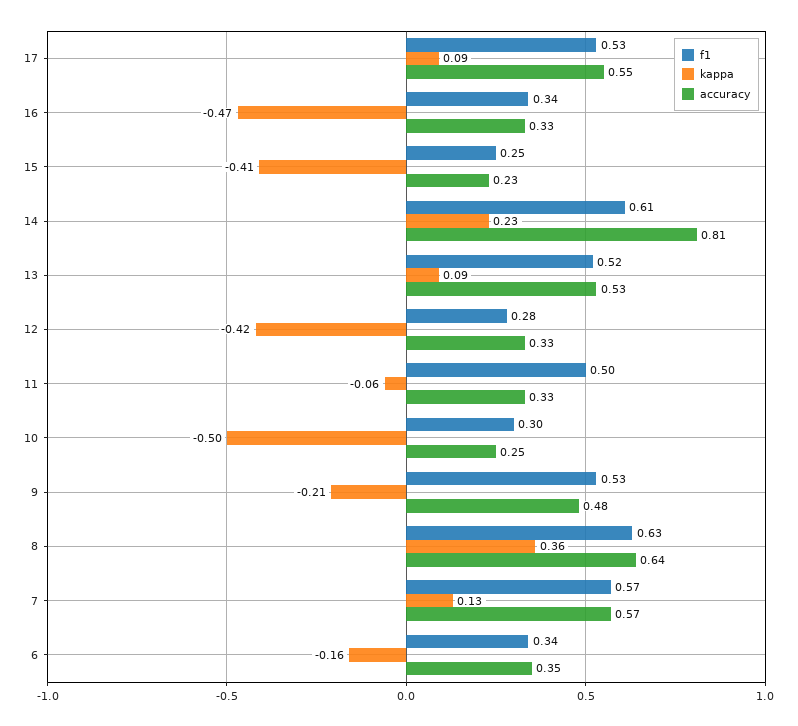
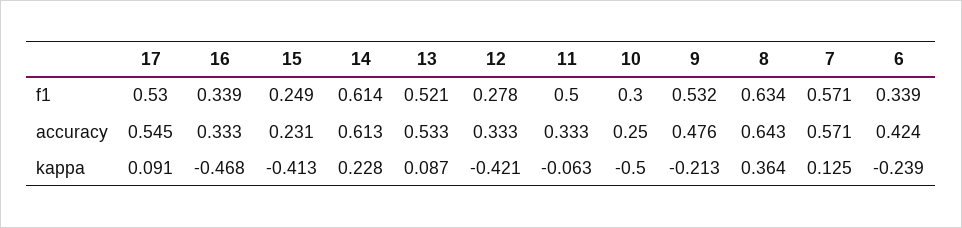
accuracy, 14: 0.81 -> 0.613
kappa, 6: -0.16 -> -0.239
accuracy, 6: 0.35 -> 0.424

